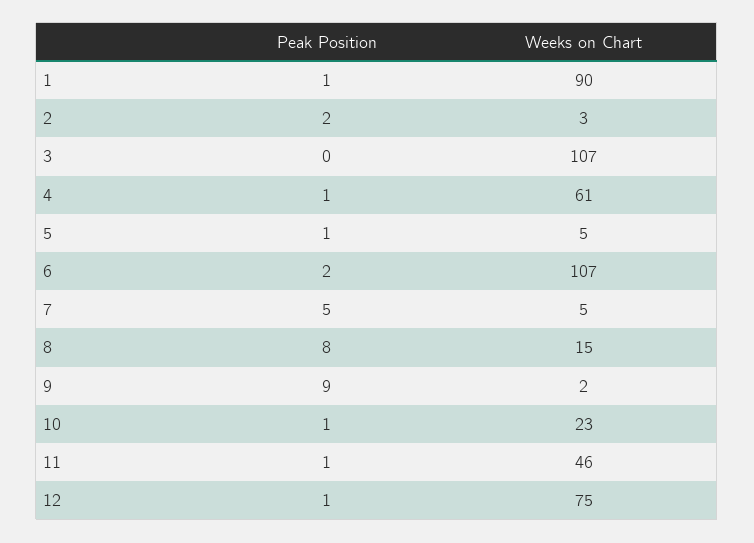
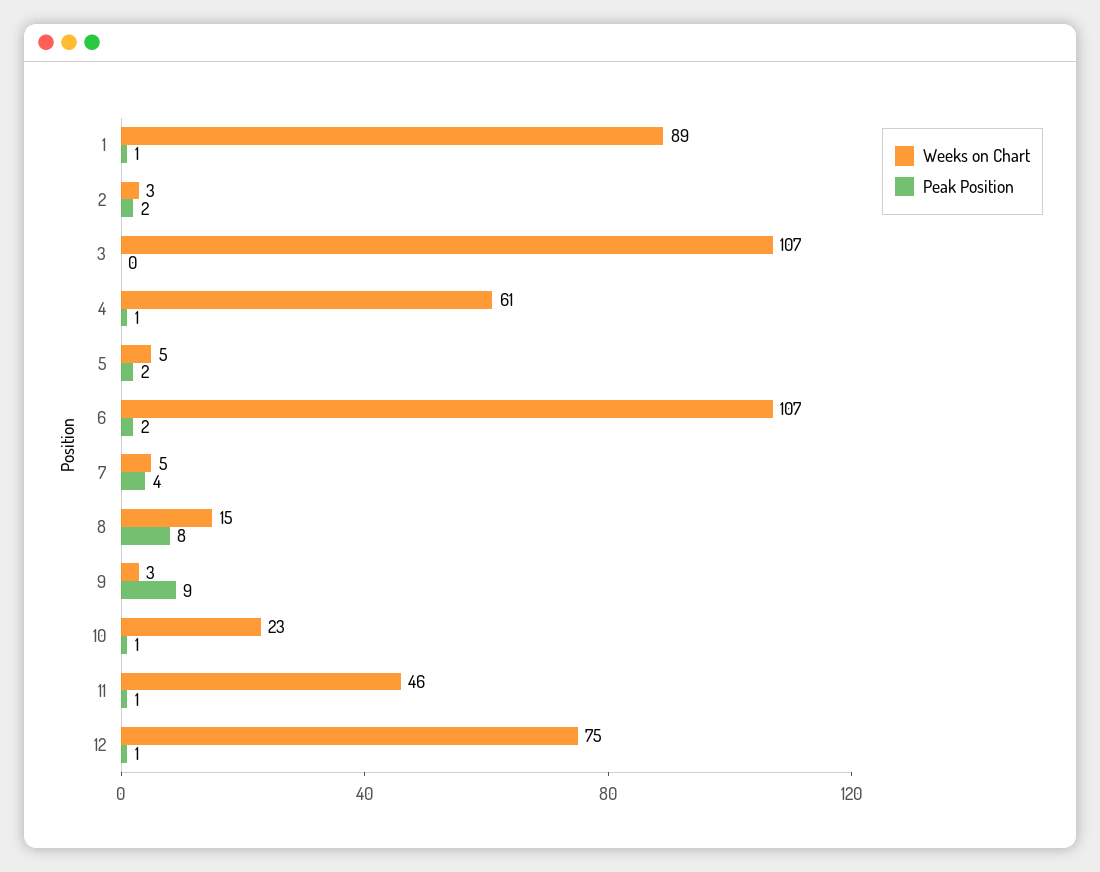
Weeks on Chart, 1: 90 -> 89
Peak Position, 5: 1 -> 2
Peak Position, 7: 5 -> 4
Weeks on Chart, 9: 2 -> 3

